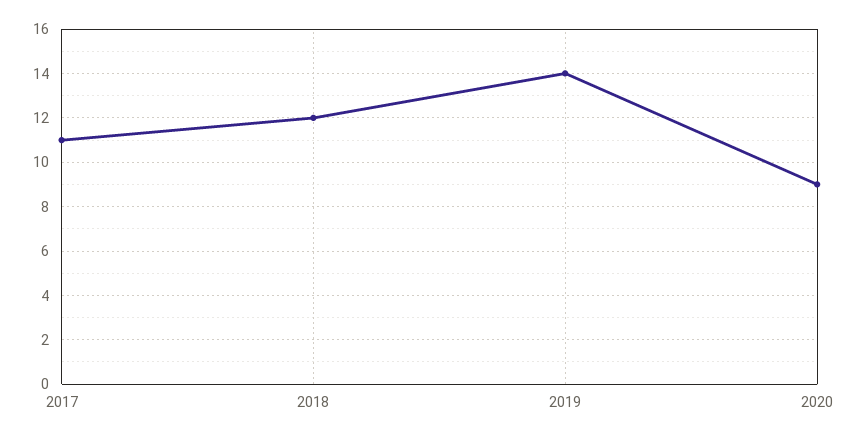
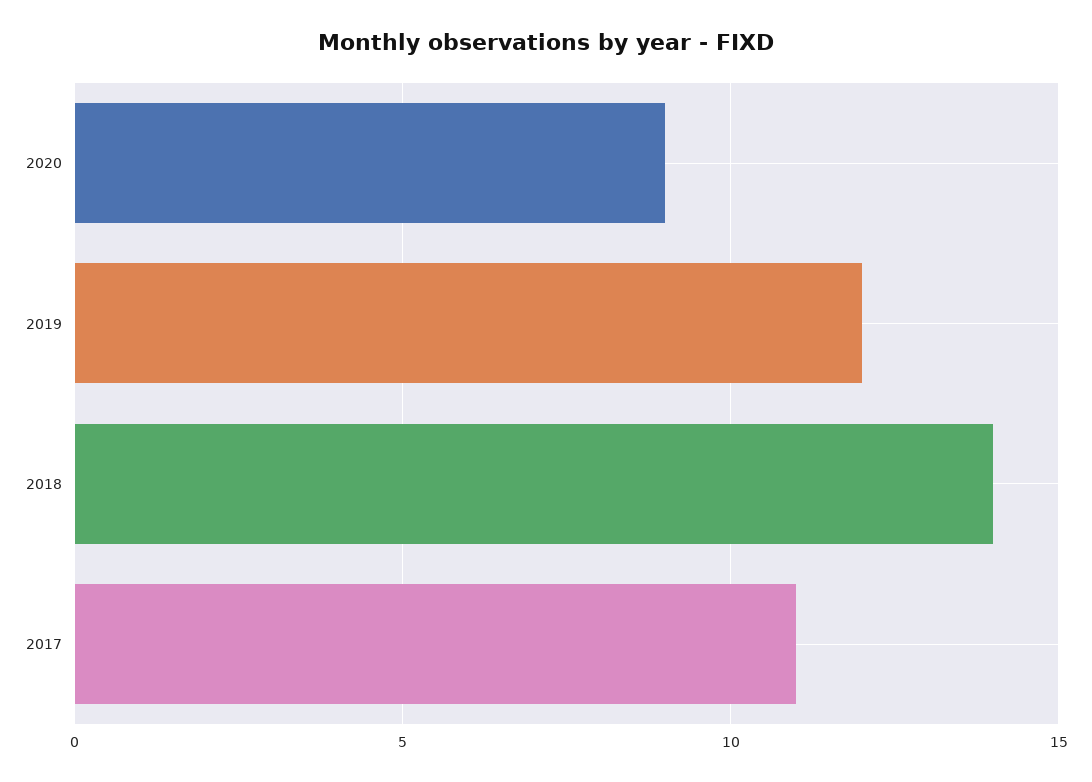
2018: 12 -> 14
2019: 14 -> 12

